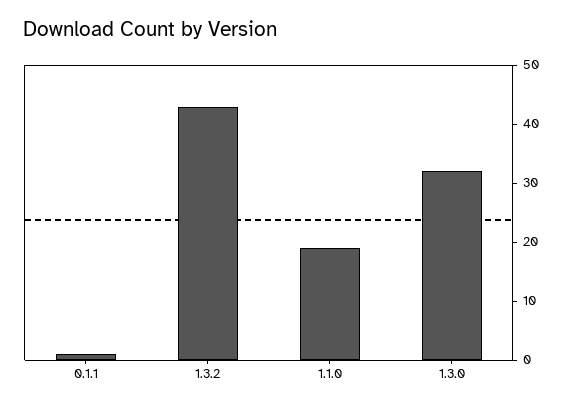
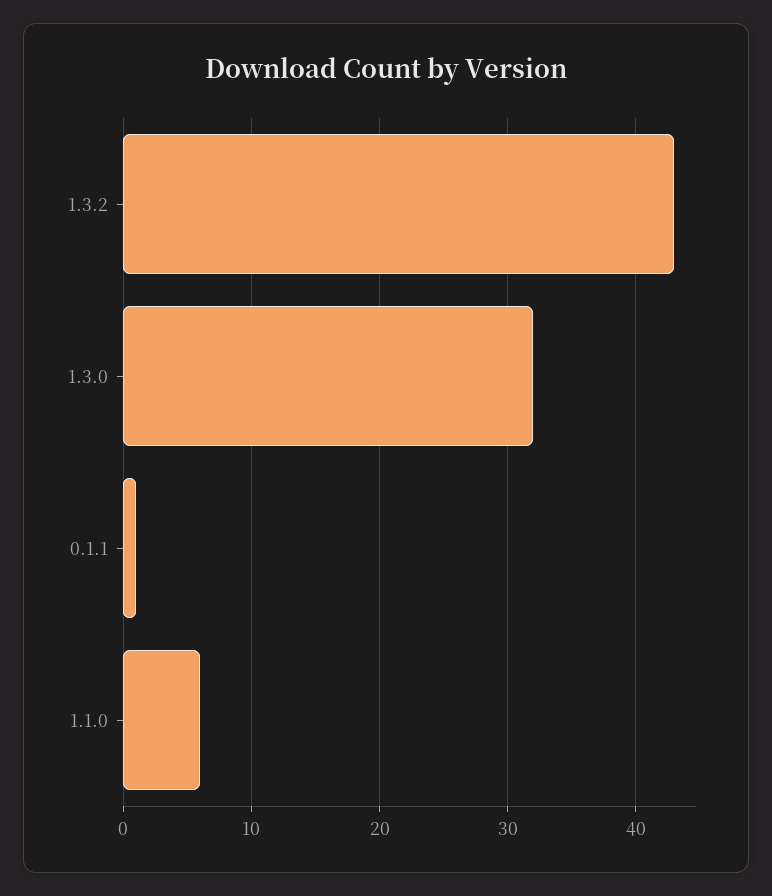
1.1.0: 20 -> 6

